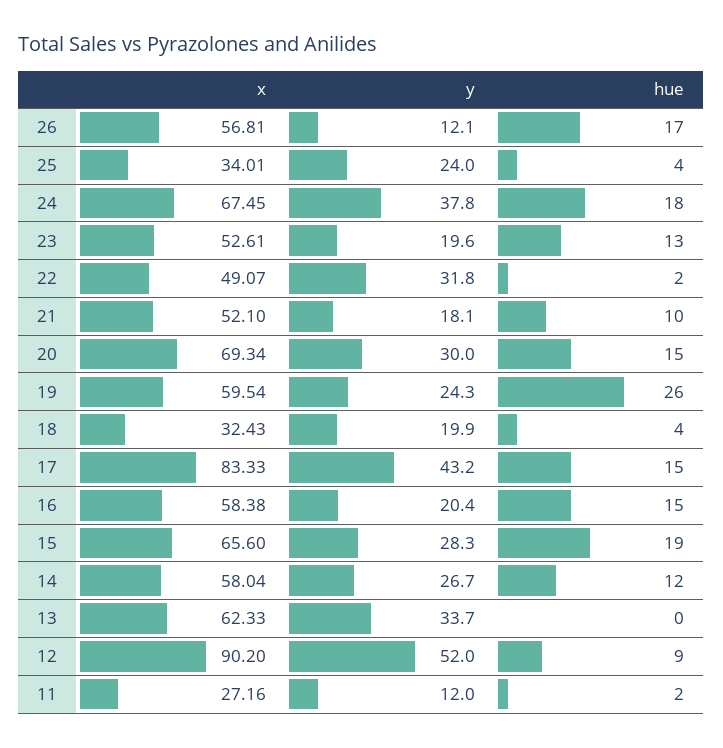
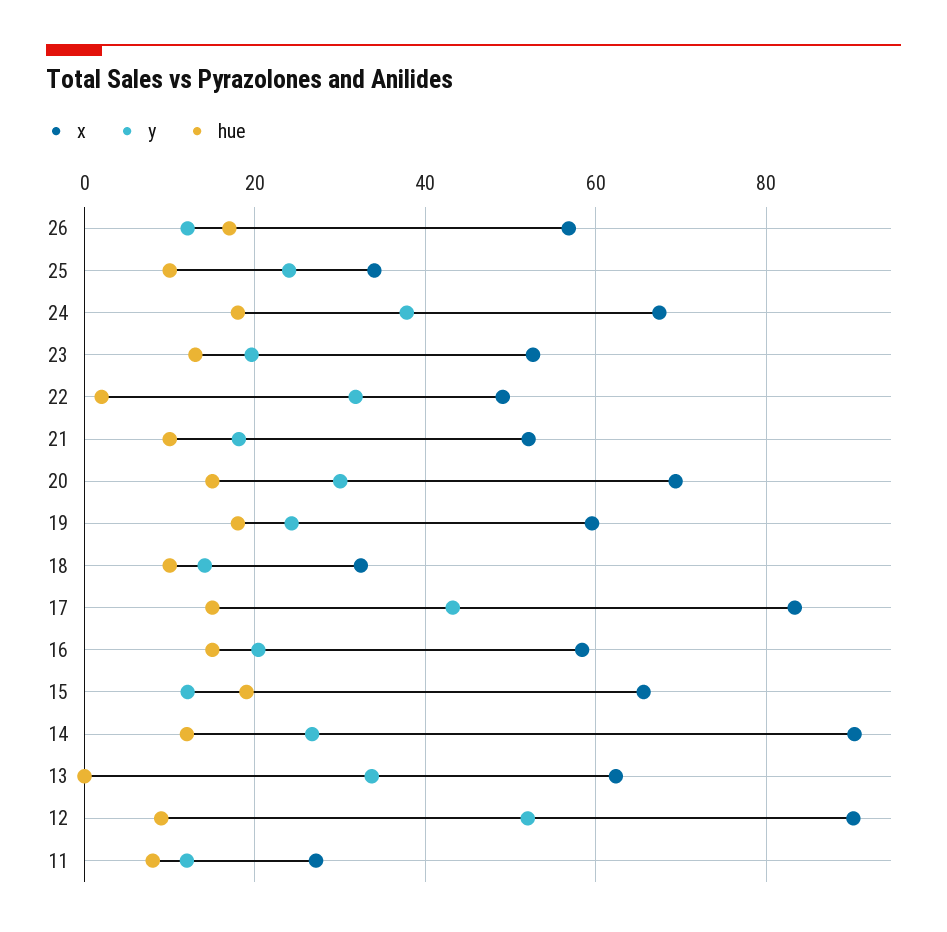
hue, 25: 4 -> 10
hue, 19: 26 -> 18
y, 18: 19.9 -> 14
hue, 18: 4 -> 10
y, 15: 28.3 -> 12
x, 14: 58.04 -> 90
hue, 11: 2 -> 8

